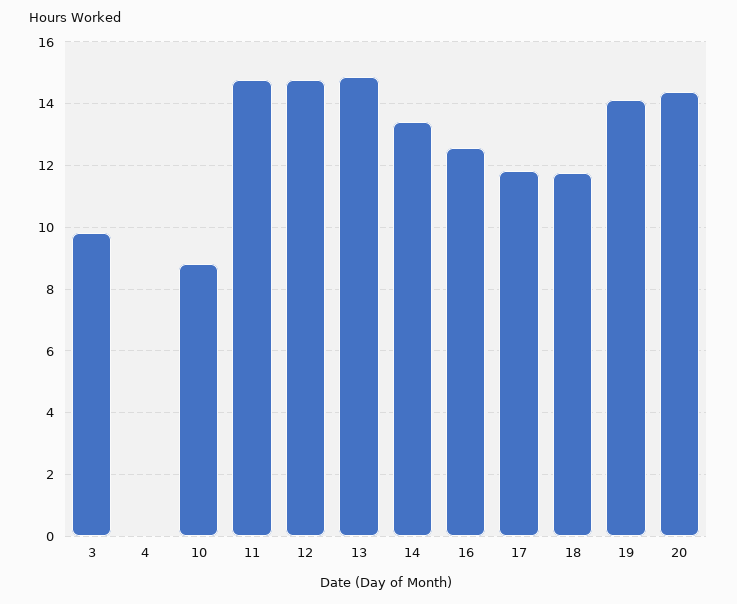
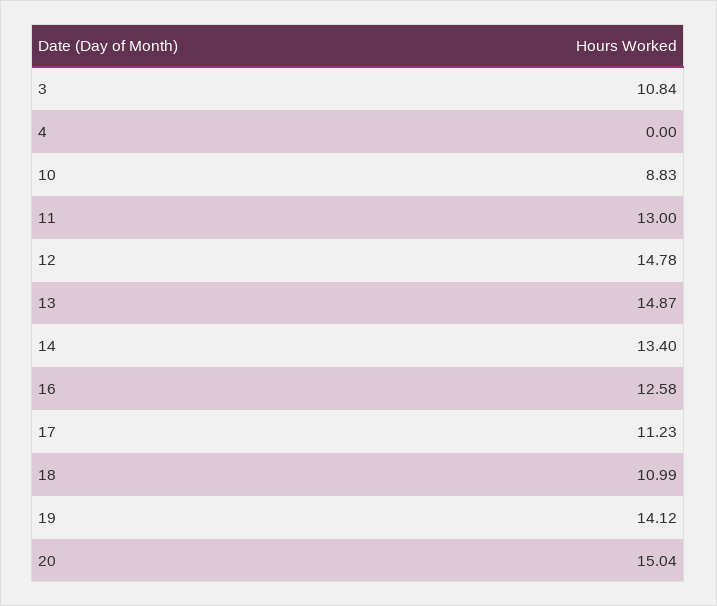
3: 9.8 -> 10.84
11: 14.8 -> 13
17: 11.8 -> 11.23
18: 11.8 -> 10.99
20: 14.4 -> 15.04

